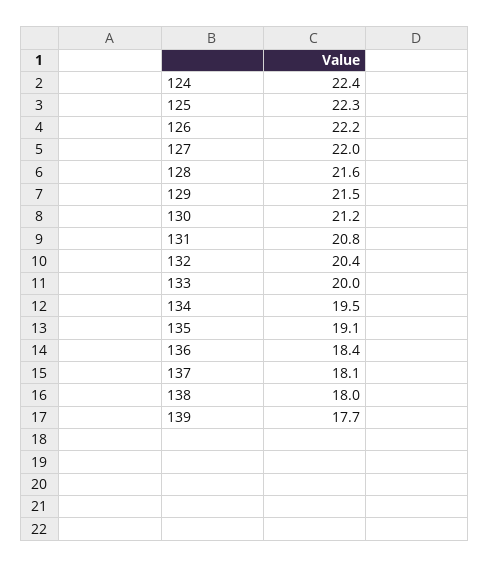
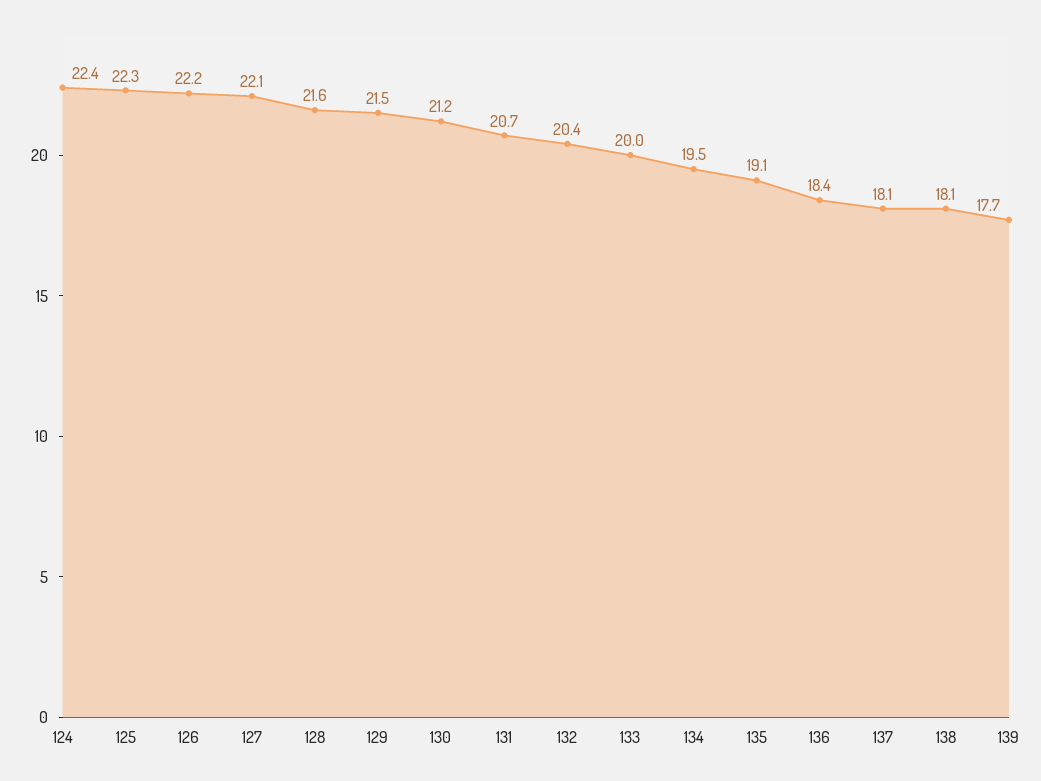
127: 22 -> 22.1
131: 20.8 -> 20.7
138: 18 -> 18.1

